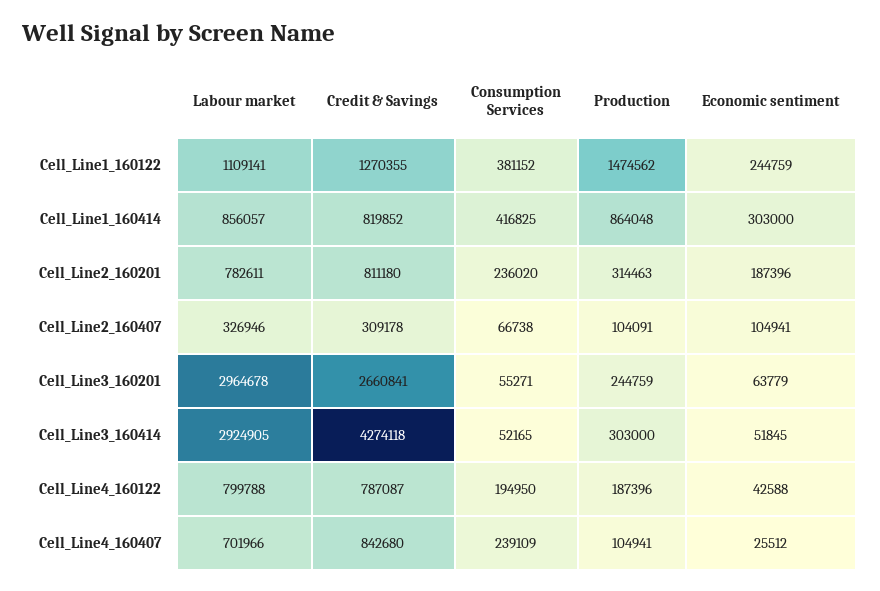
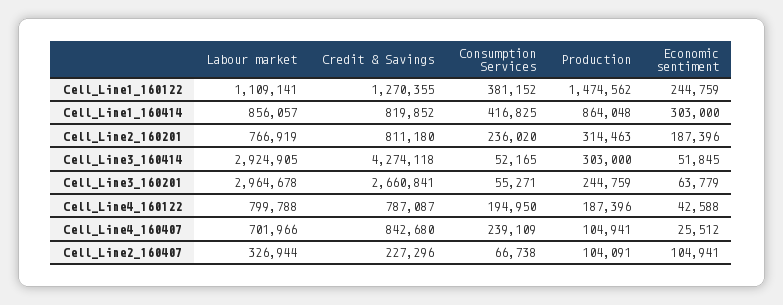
Labour market, Cell_Line2_160201: 782611 -> 766919
Labour market, Cell_Line2_160407: 326946 -> 326944
Credit & Savings, Cell_Line2_160407: 309178 -> 227296

